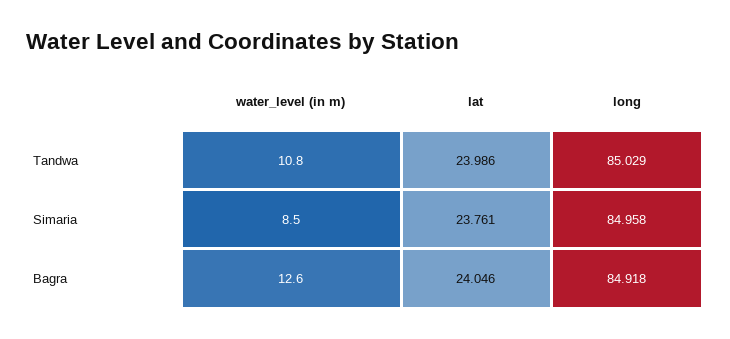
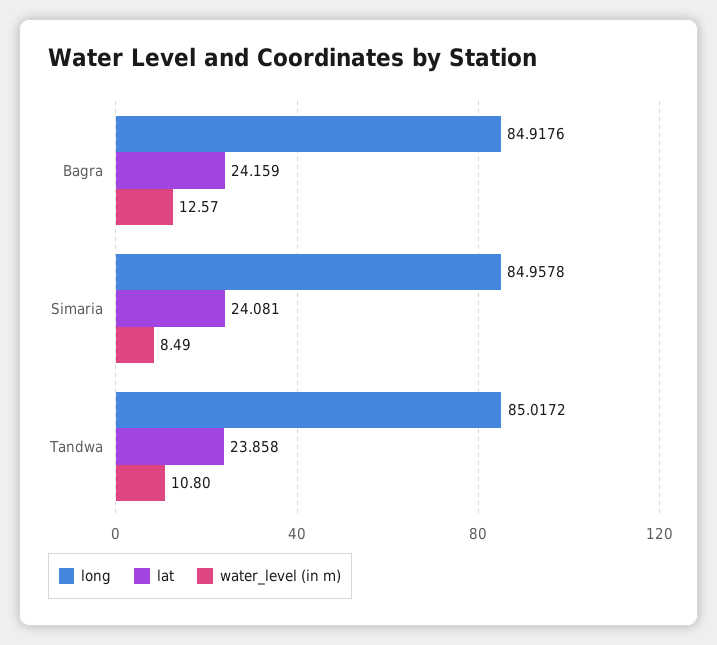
lat, Tandwa: 23.986 -> 23.858
long, Tandwa: 85.029 -> 85.0172
lat, Simaria: 23.761 -> 24.081
lat, Bagra: 24.046 -> 24.159

